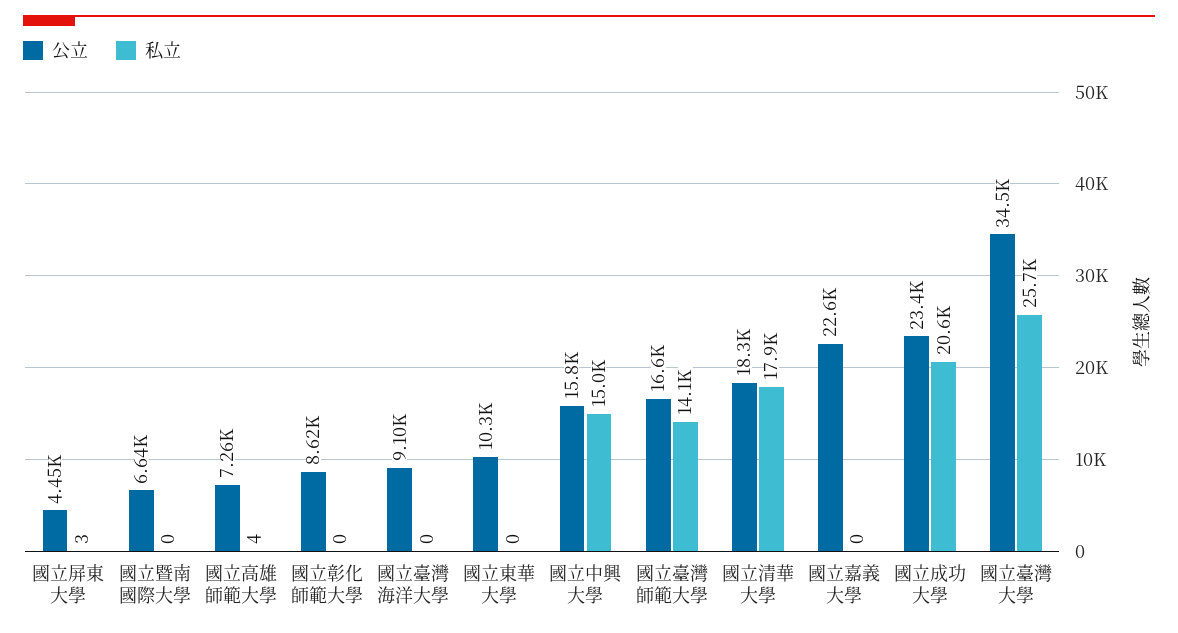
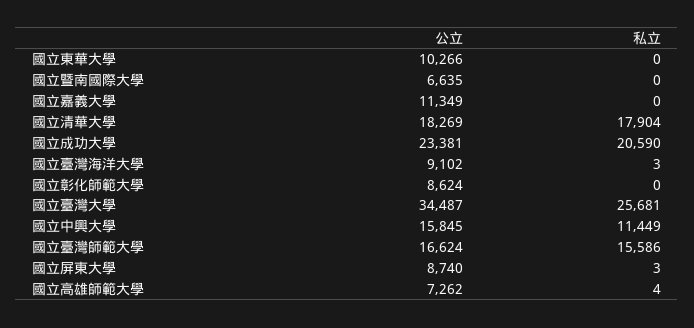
公立, 國立屏東大學: 4450 -> 8740
私立, 國立臺灣海洋大學: 0 -> 3
私立, 國立中興大學: 15000 -> 11449
私立, 國立臺灣師範大學: 14100 -> 15586
公立, 國立嘉義大學: 22600 -> 11349

